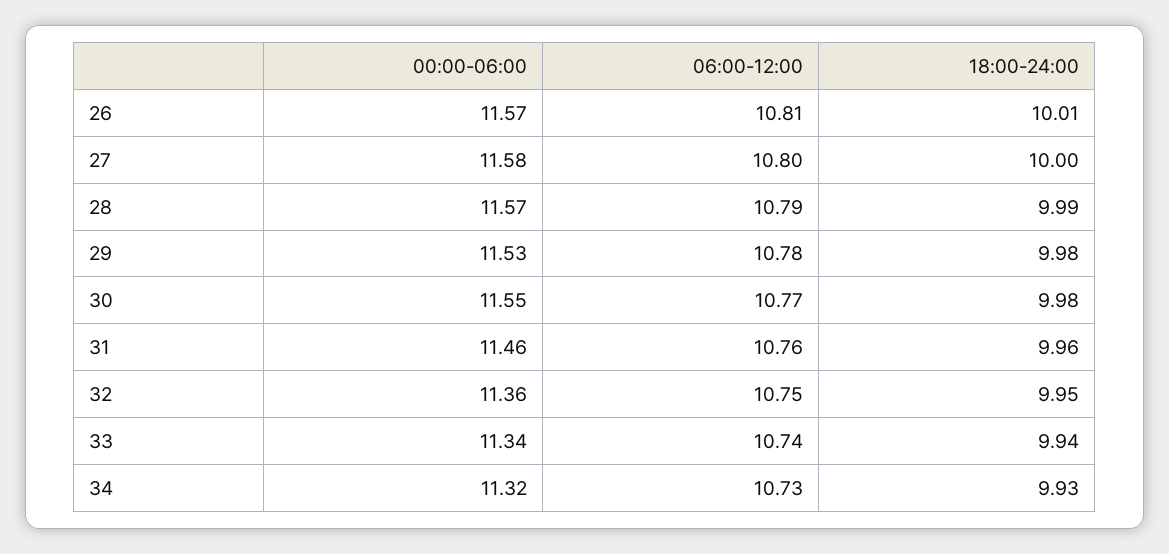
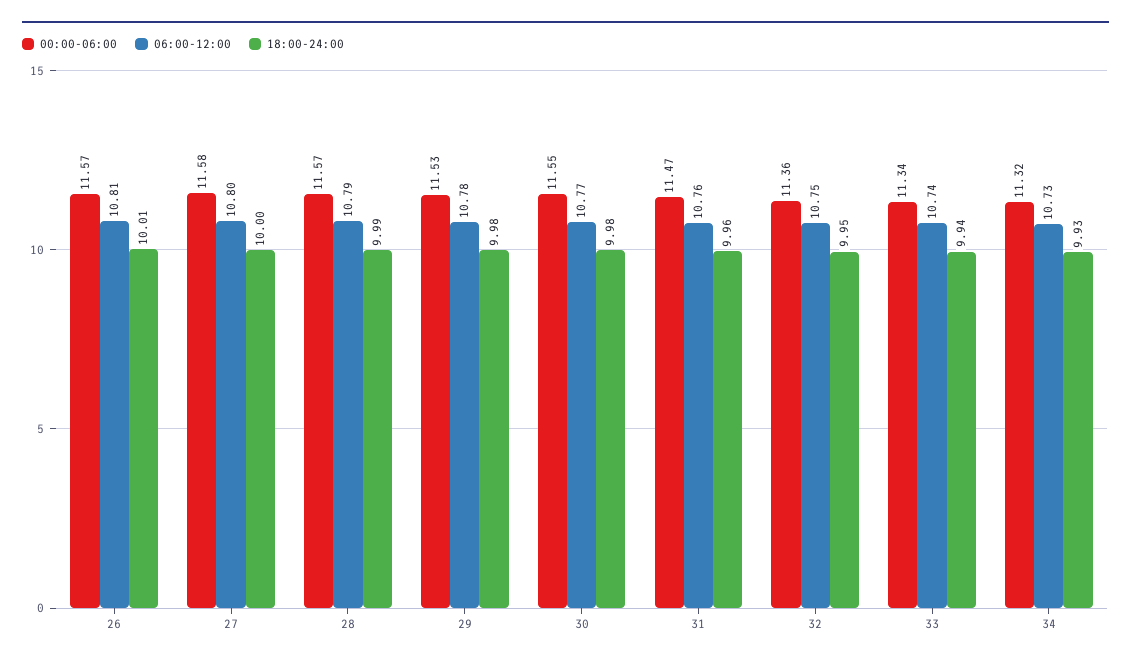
00:00-06:00, 31: 11.46 -> 11.47

